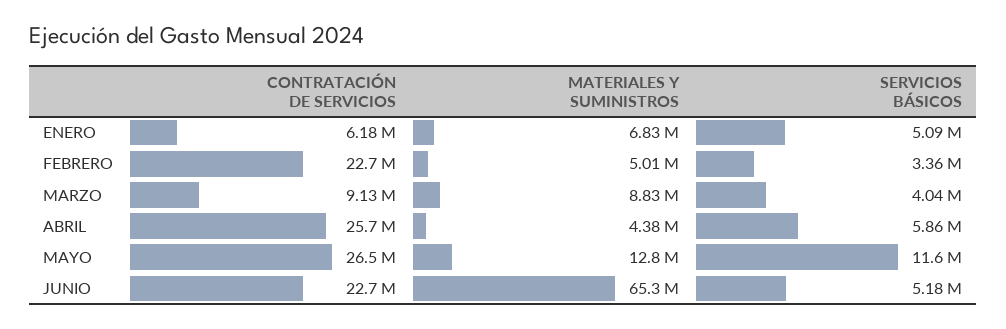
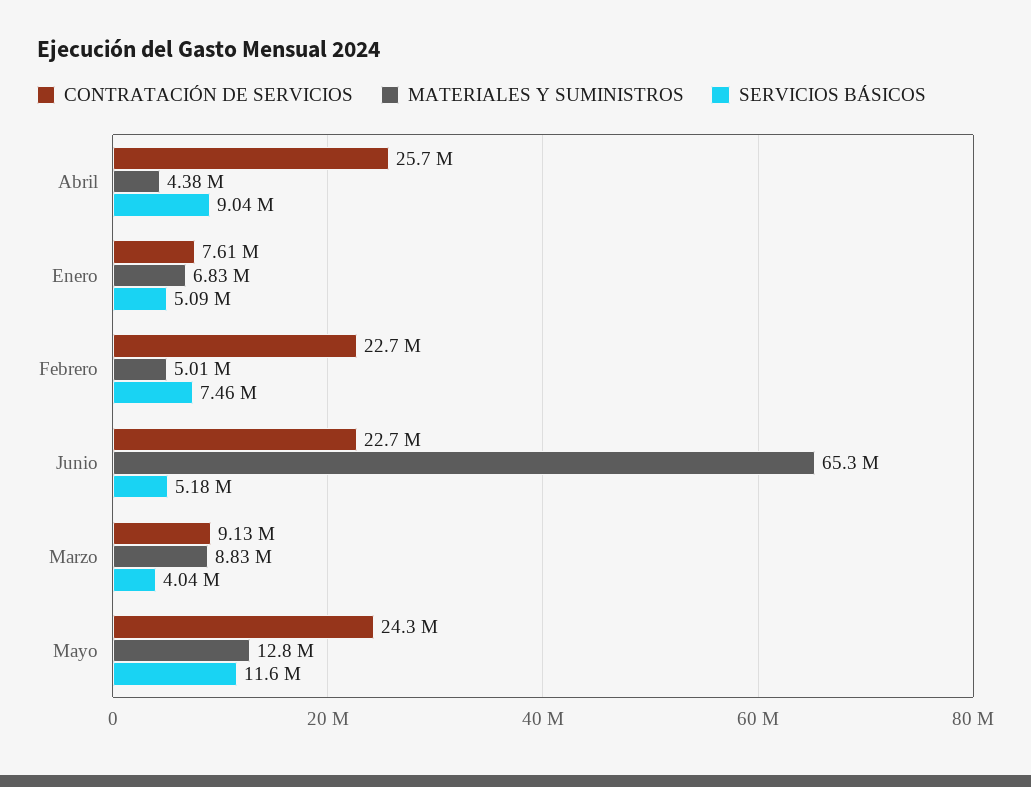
CONTRATACIÓN DE SERVICIOS, ENERO: 6180000 -> 7610000
SERVICIOS BÁSICOS, FEBRERO: 3360000 -> 7460000
SERVICIOS BÁSICOS, ABRIL: 5860000 -> 9040000
CONTRATACIÓN DE SERVICIOS, MAYO: 26500000 -> 24300000

